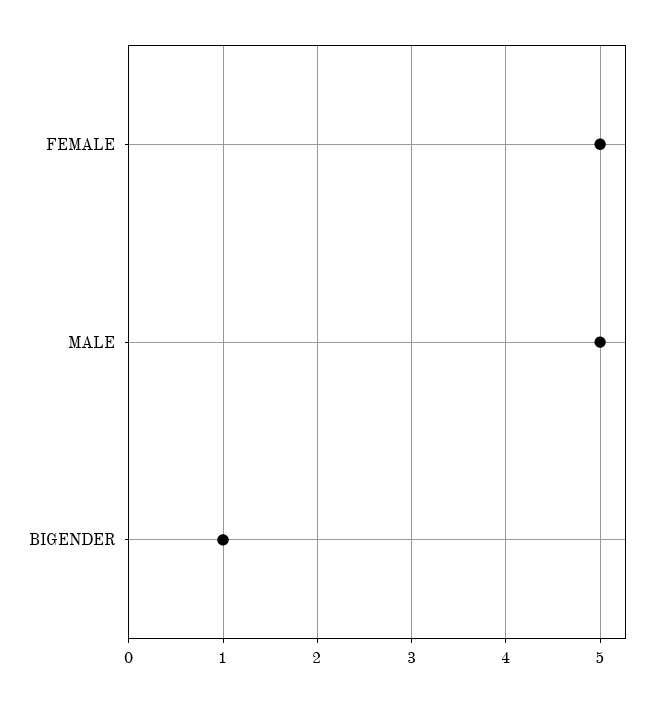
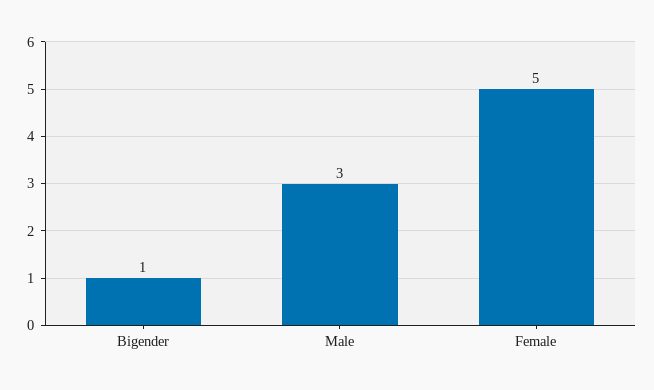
MALE: 5 -> 3

